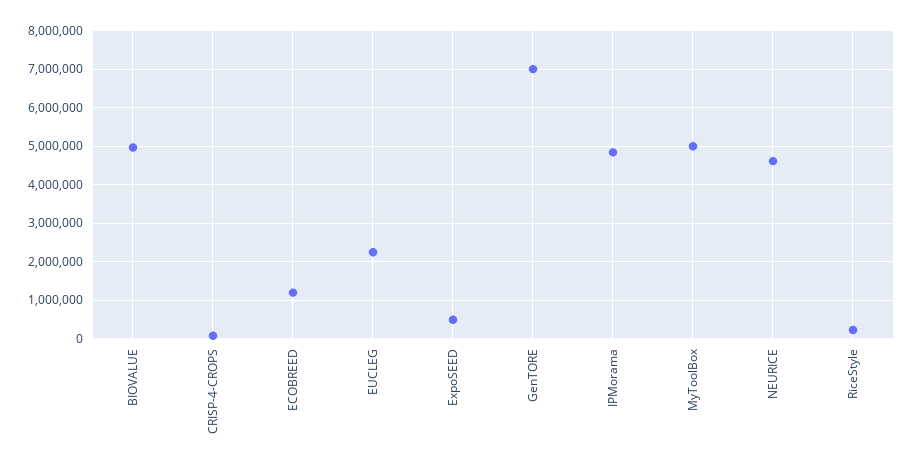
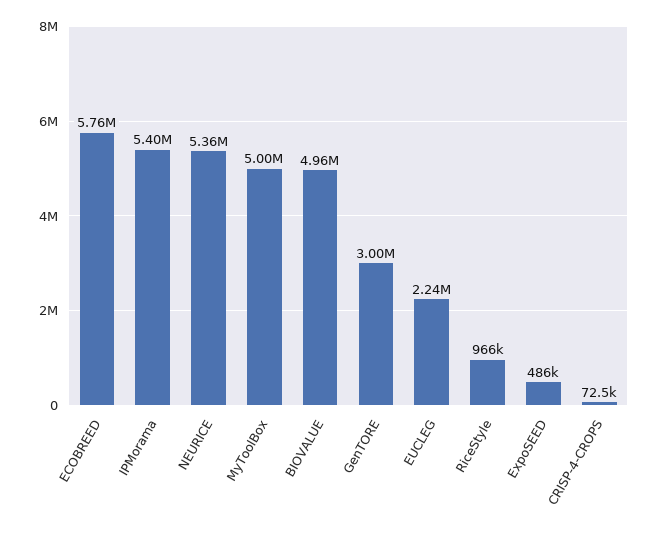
ECOBREED: 1200000 -> 5760000
GenTORE: 7000000 -> 3000000
IPMorama: 4800000 -> 5400000
NEURICE: 4600000 -> 5360000
RiceStyle: 200000 -> 966000

